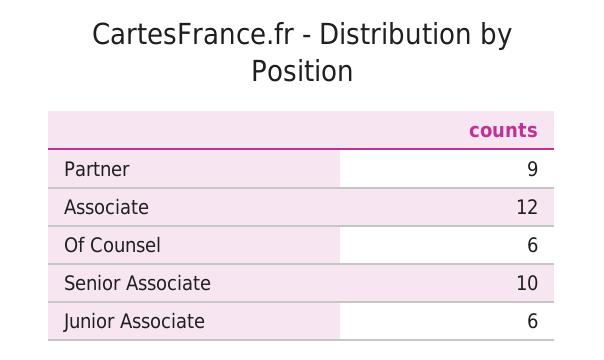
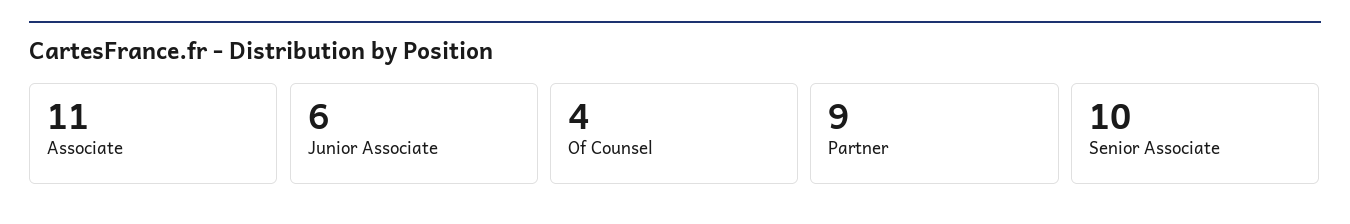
Associate: 12 -> 11
Of Counsel: 6 -> 4

